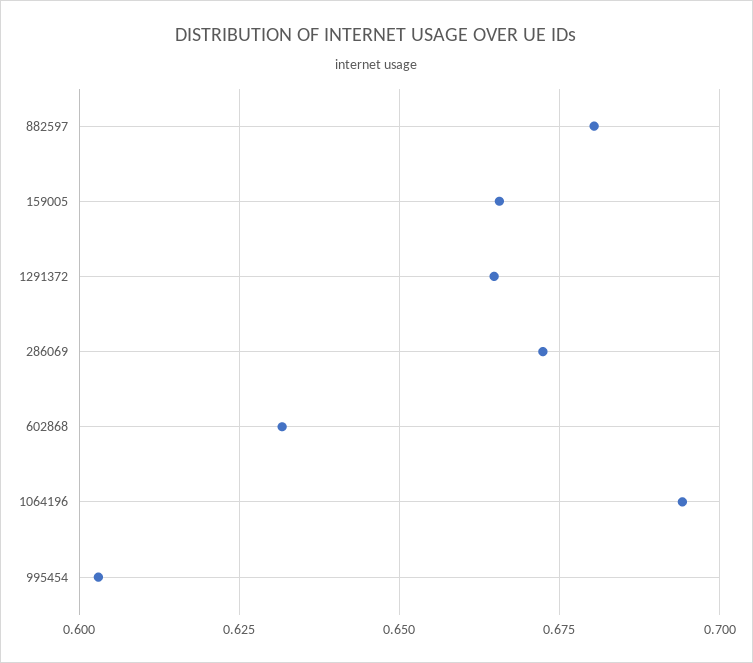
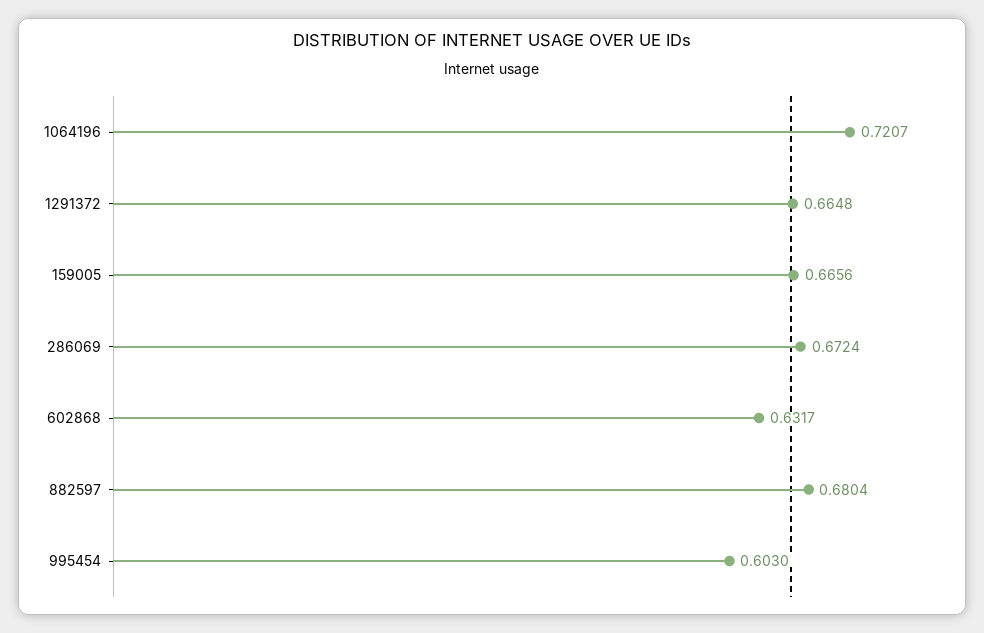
1064196: 0.695 -> 0.7207

